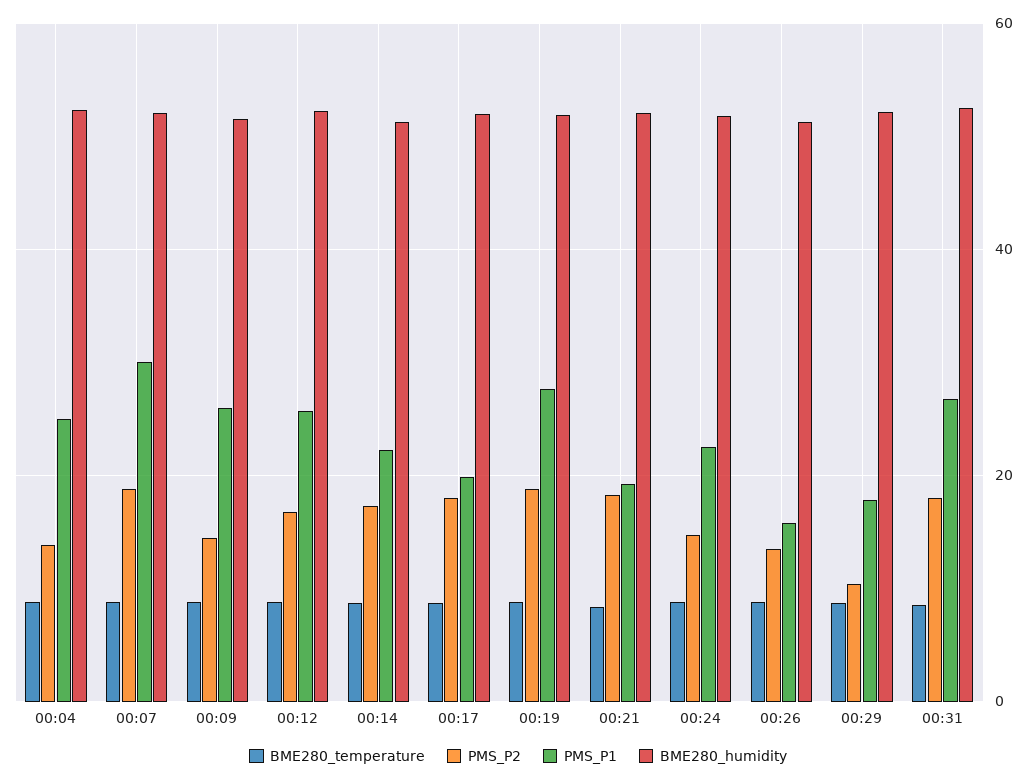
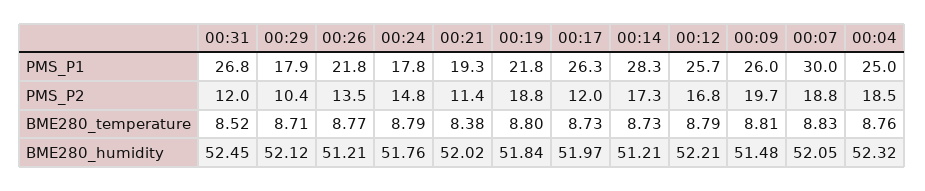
PMS_P2, 00:04: 14 -> 18.5
PMS_P2, 00:09: 14 -> 19.7
PMS_P1, 00:14: 22 -> 28.3
PMS_P2, 00:17: 18 -> 12
PMS_P1, 00:17: 20 -> 26.3
PMS_P1, 00:19: 28 -> 21.8
PMS_P2, 00:21: 18 -> 11.4
PMS_P1, 00:24: 22 -> 17.8
PMS_P1, 00:26: 16 -> 21.8
PMS_P2, 00:31: 18 -> 12

